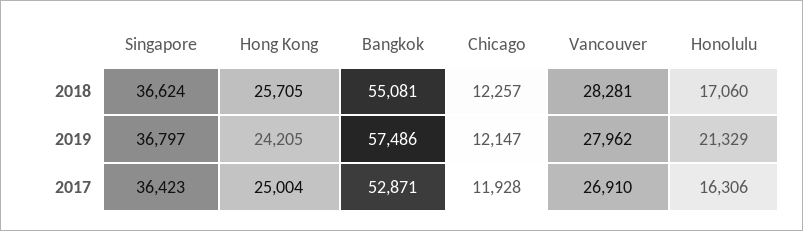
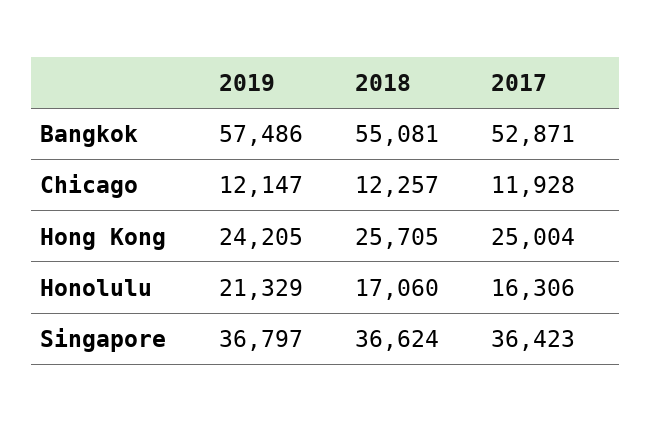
Vancouver, 2018: 28281 -> none
Vancouver, 2019: 27962 -> none
Vancouver, 2017: 26910 -> none

